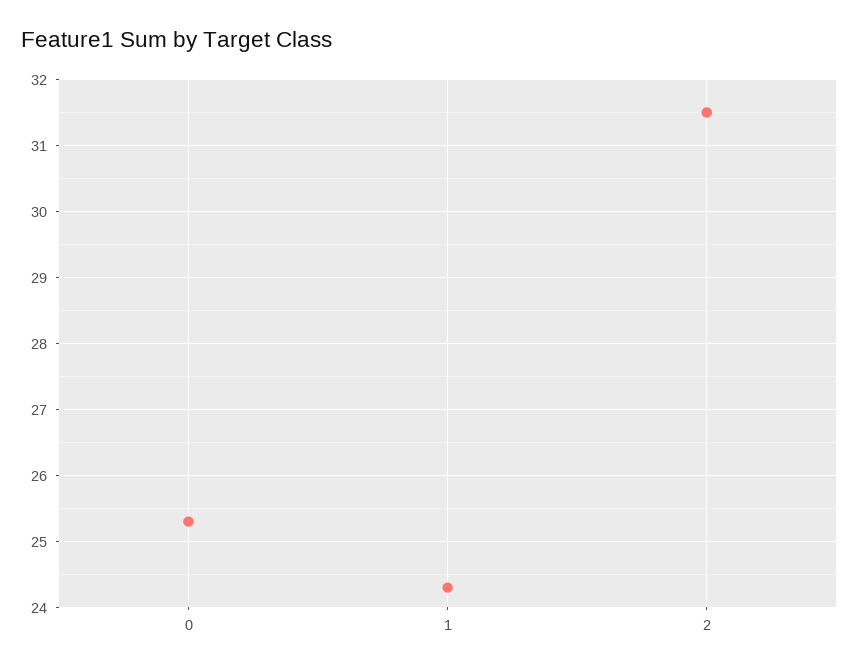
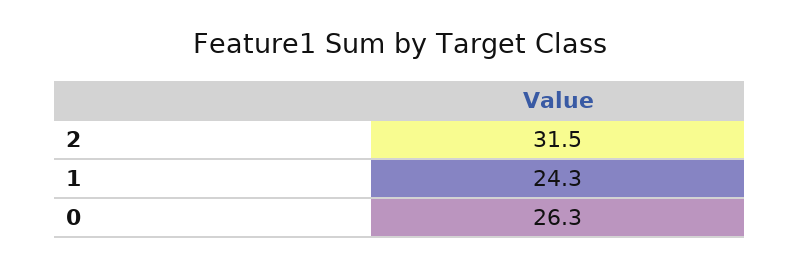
0: 25.3 -> 26.3

